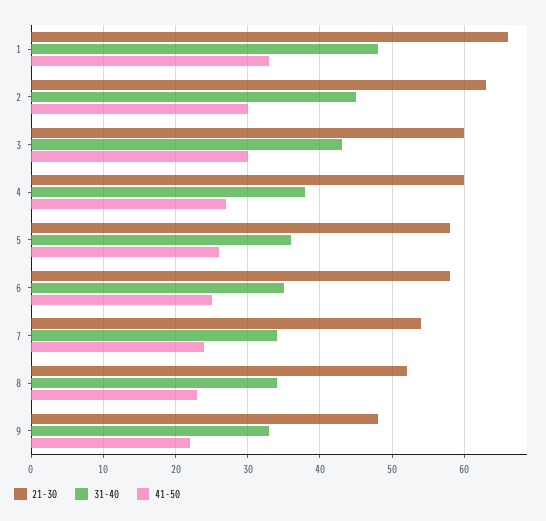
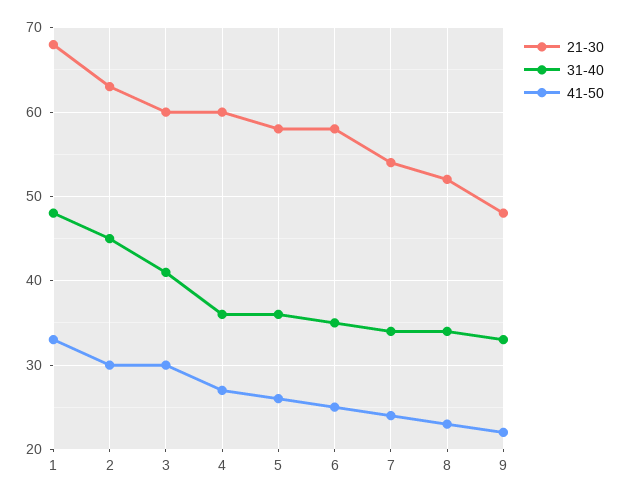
21-30, 1: 66 -> 68
31-40, 3: 43 -> 41
31-40, 4: 38 -> 36

